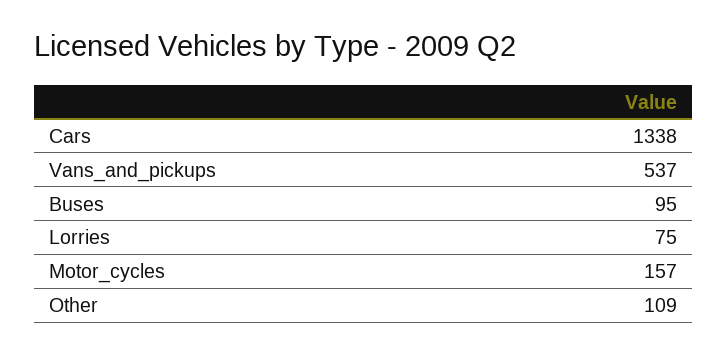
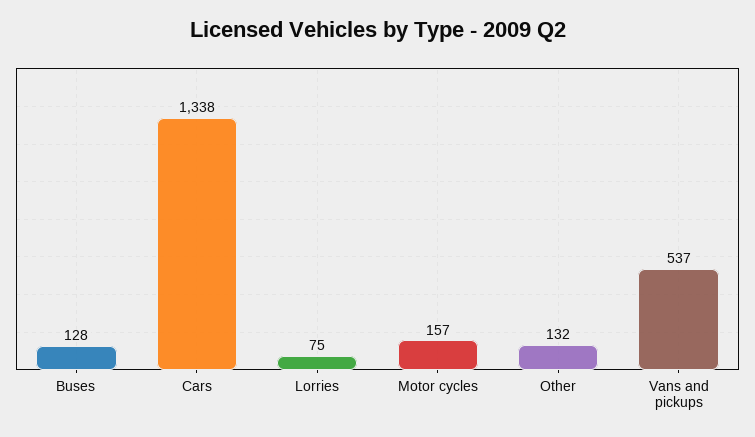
Buses: 95 -> 128
Other: 109 -> 132

